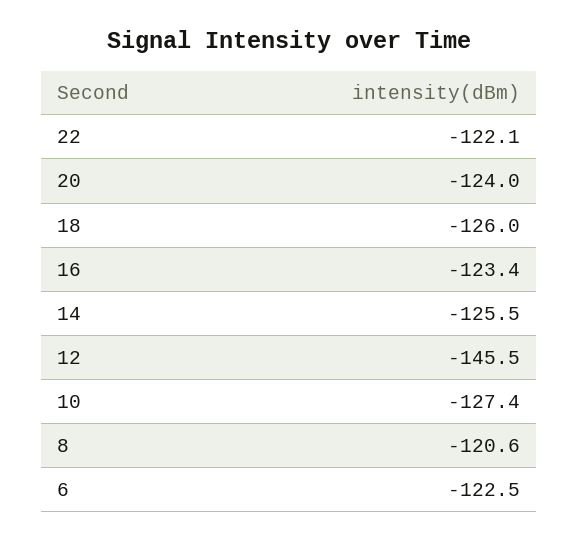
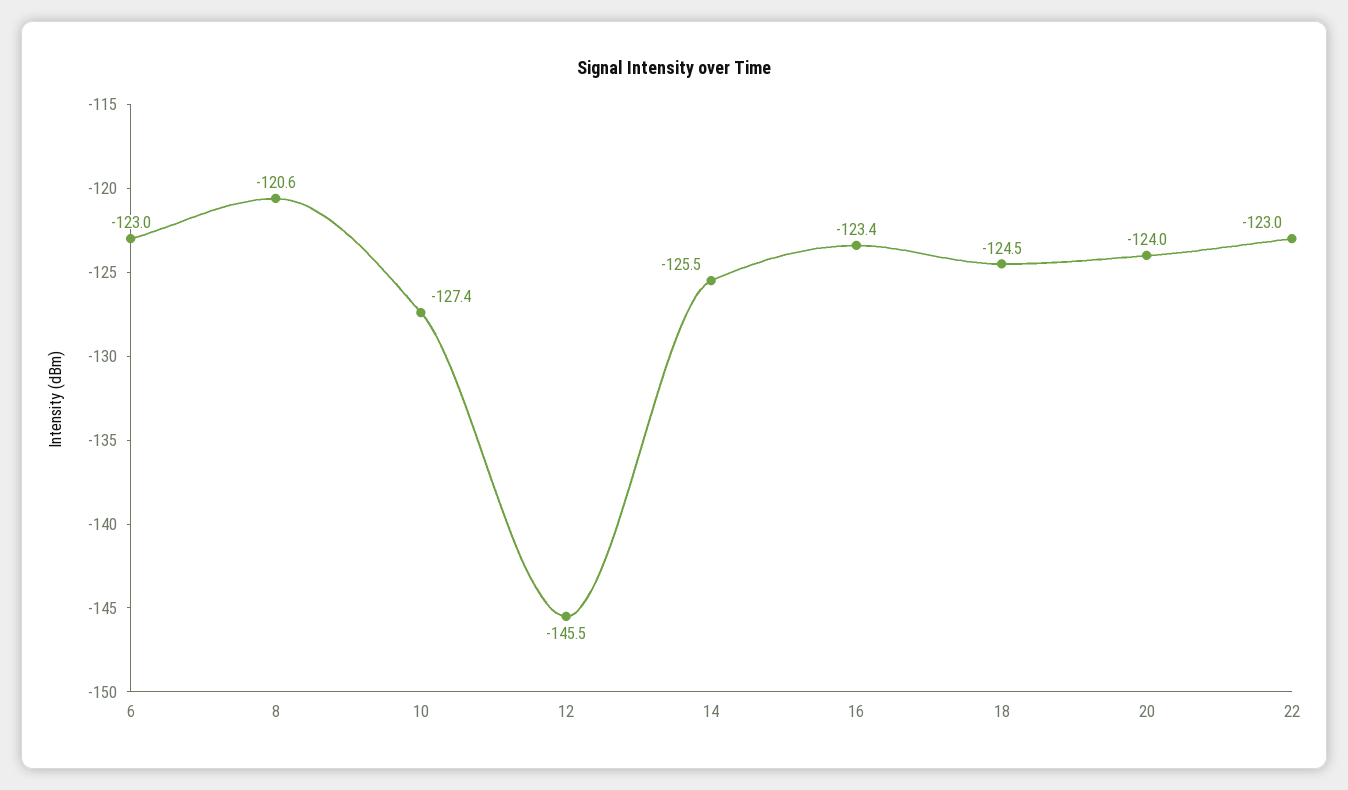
22: -122.1 -> -123
18: -126 -> -124.5
6: -122.5 -> -123

